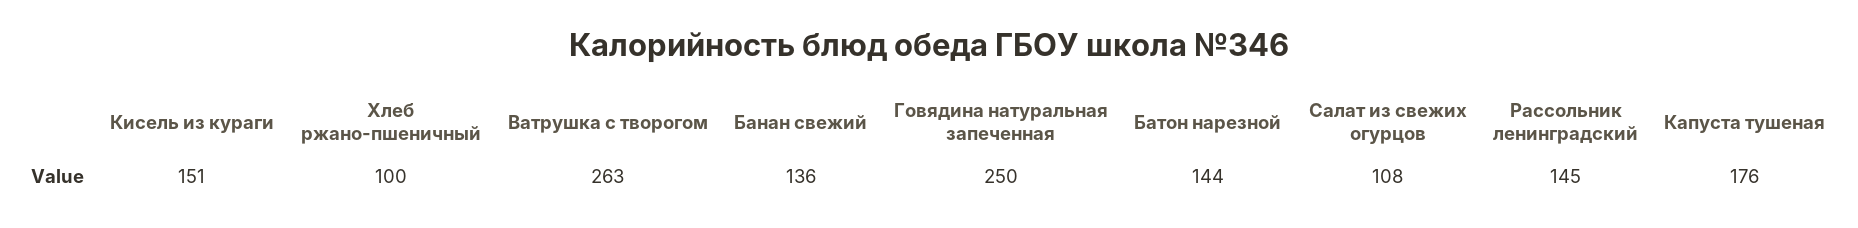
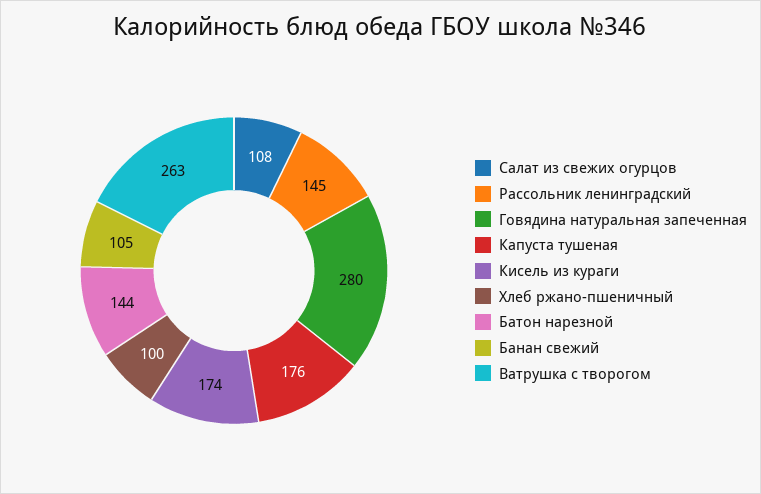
Кисель из кураги: 151 -> 174
Банан свежий: 136 -> 105
Говядина натуральная запеченная: 250 -> 280

